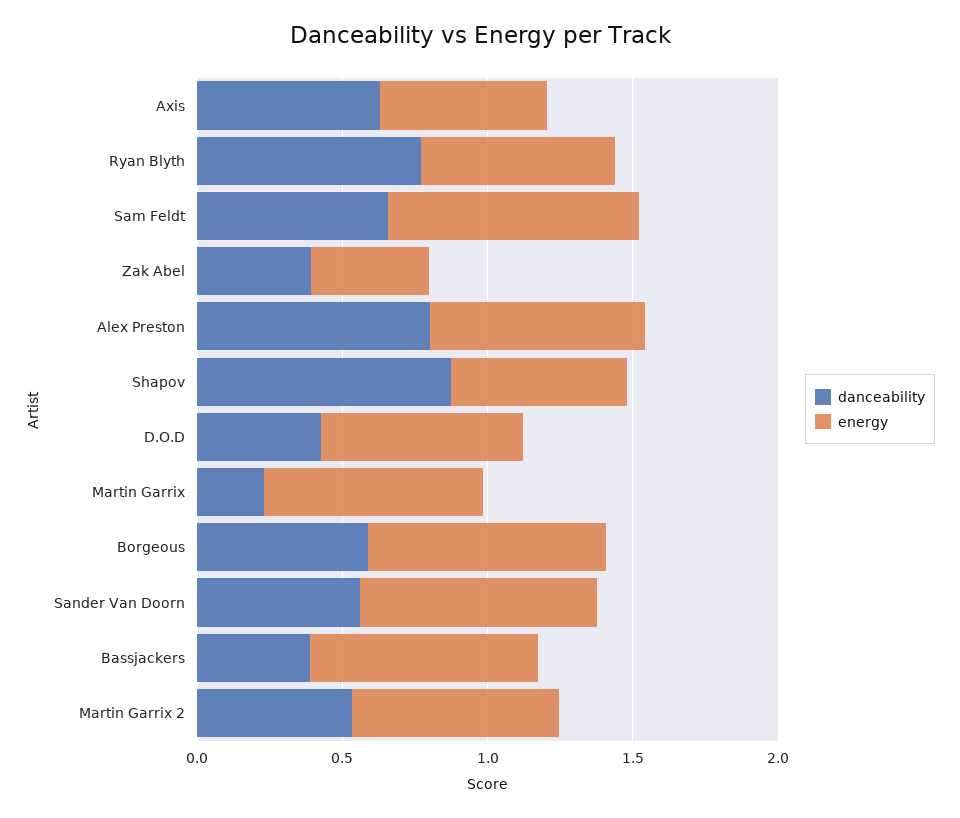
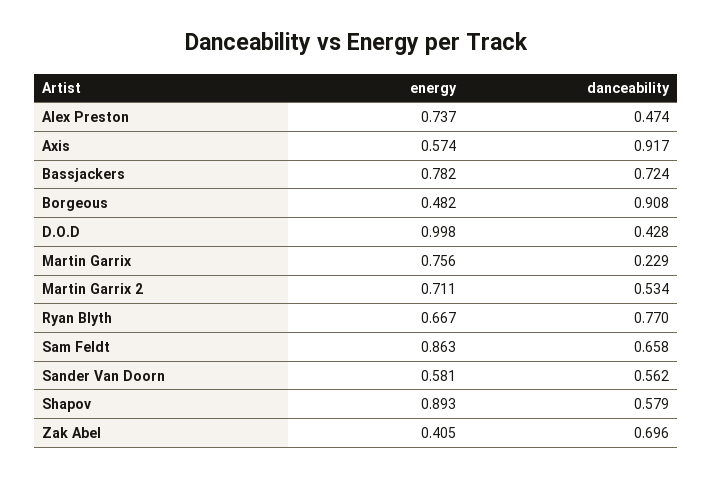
danceability, Axis: 0.6 -> 0.917
danceability, Zak Abel: 0.4 -> 0.696
danceability, Alex Preston: 0.8 -> 0.474
danceability, Shapov: 0.9 -> 0.579
energy, Shapov: 0.6 -> 0.893
energy, D.O.D: 0.7 -> 0.998
danceability, Borgeous: 0.6 -> 0.908
energy, Borgeous: 0.8 -> 0.482
energy, Sander Van Doorn: 0.8 -> 0.581
danceability, Bassjackers: 0.4 -> 0.724

